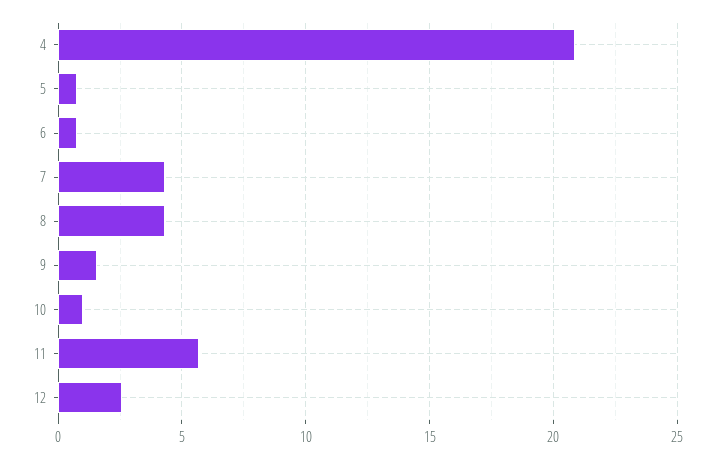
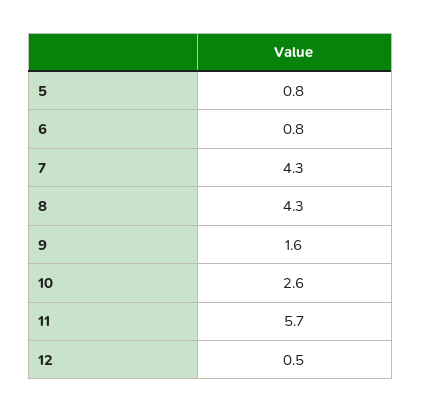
4: 21 -> none
10: 1 -> 2.6
12: 2.5 -> 0.5

